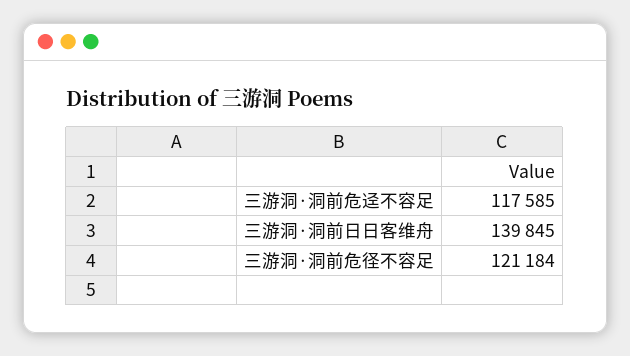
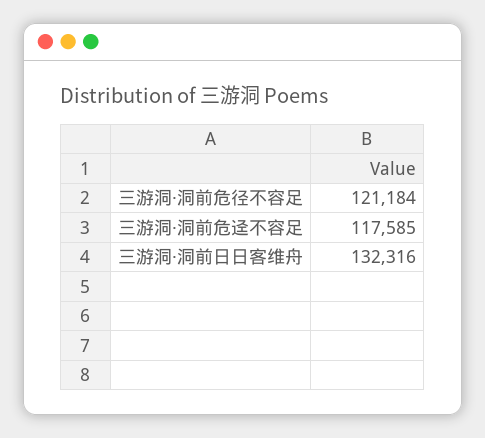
三游洞·洞前日日客维舟: 139845 -> 132316

